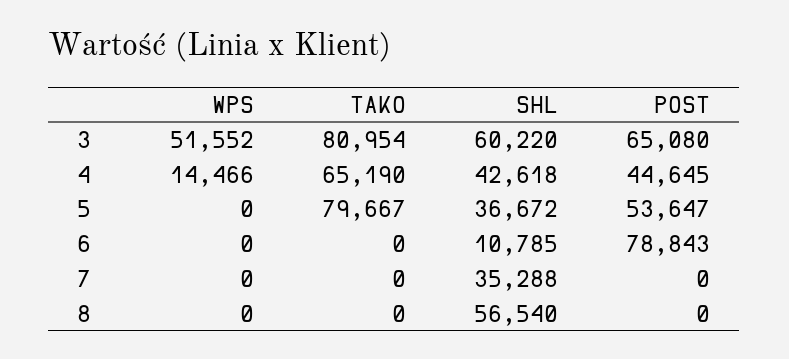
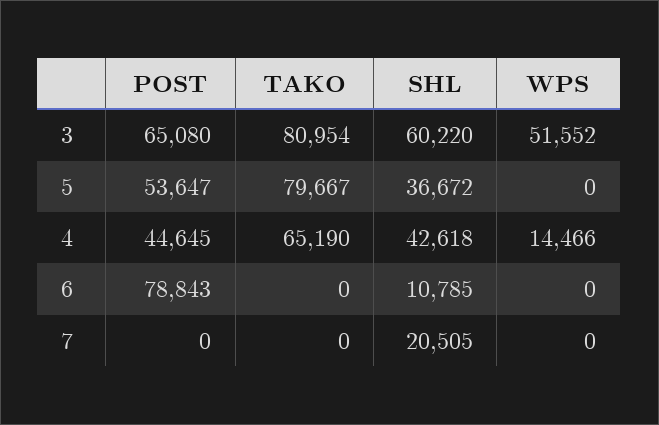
SHL, 7: 35288 -> 20505
WPS, 8: 0 -> none
TAKO, 8: 0 -> none
SHL, 8: 56540 -> none
POST, 8: 0 -> none

